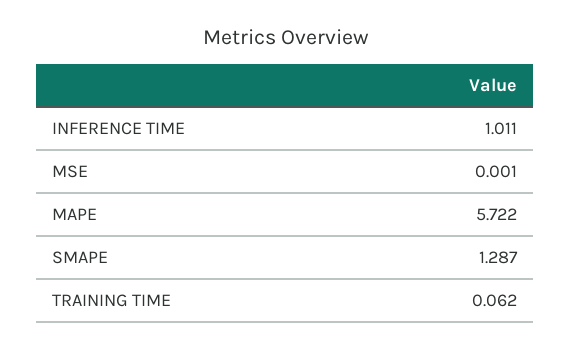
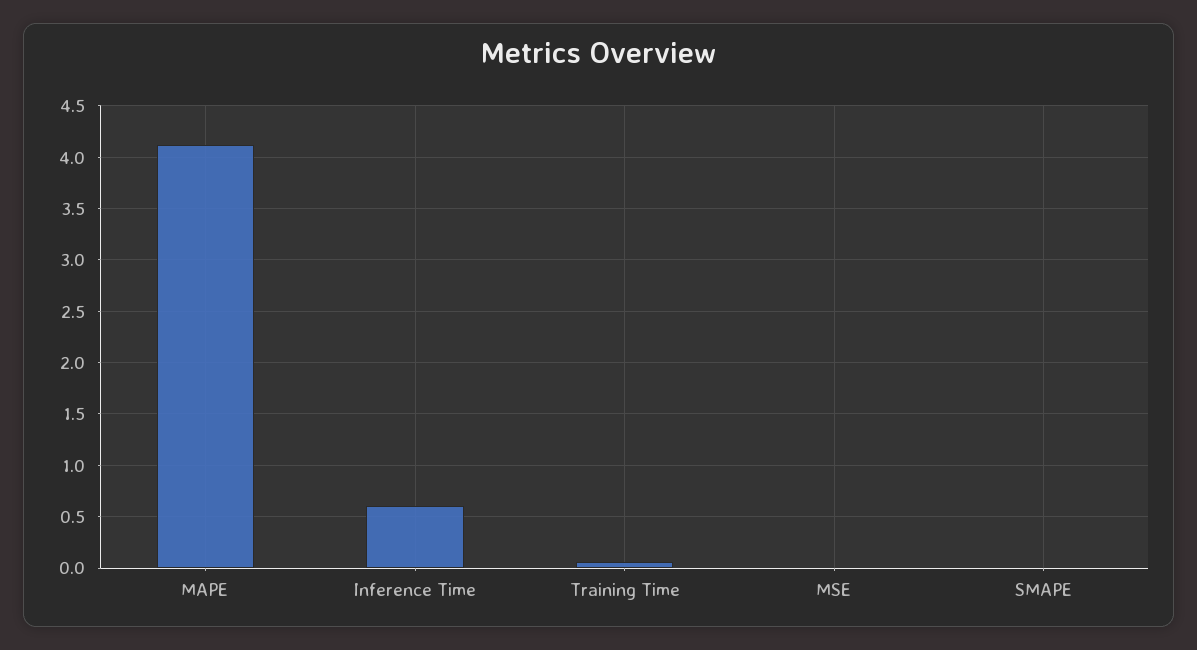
INFERENCE TIME: 1.011 -> 0.6
MAPE: 5.722 -> 4.1
SMAPE: 1.287 -> 0

